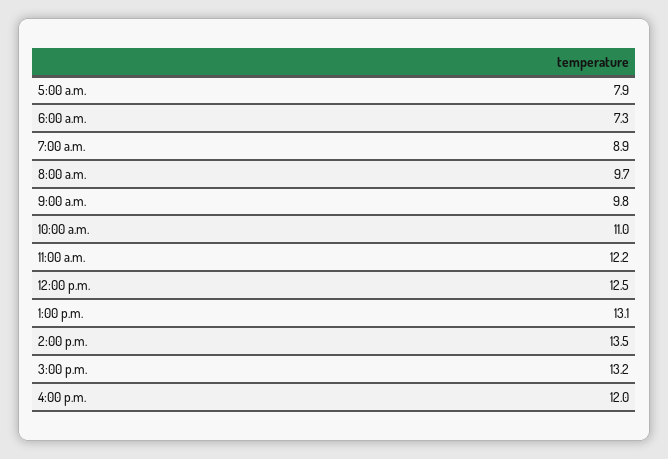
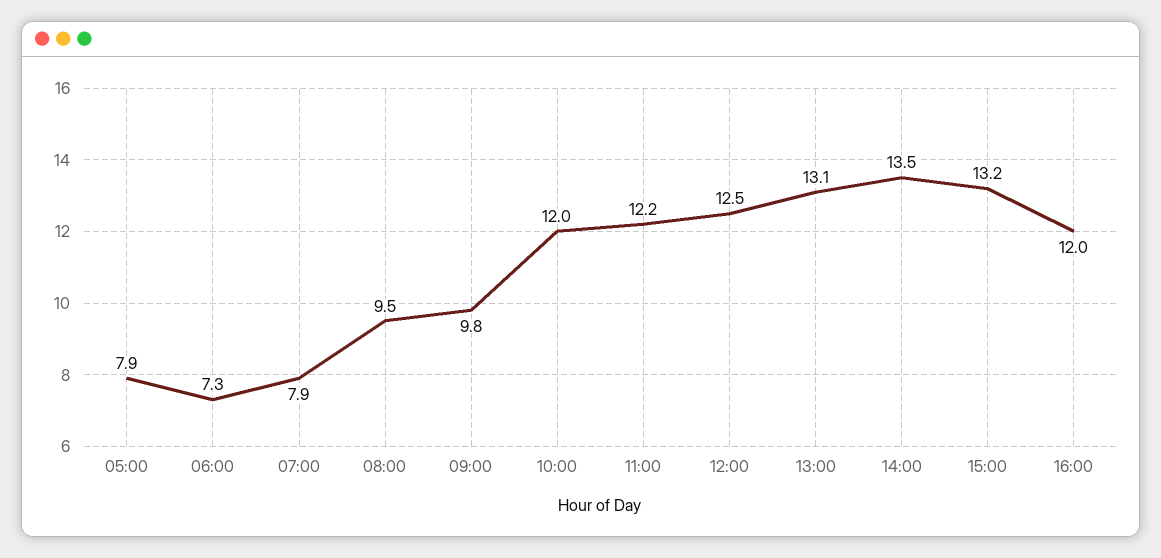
7:00 a.m.: 8.9 -> 7.9
8:00 a.m.: 9.7 -> 9.5
10:00 a.m.: 11 -> 12

